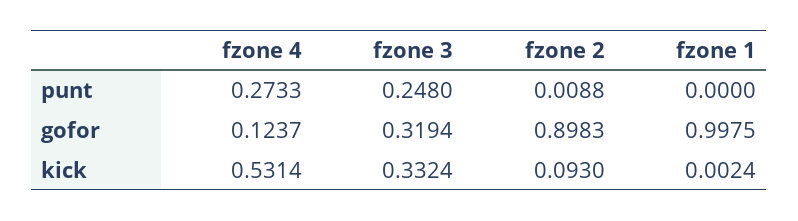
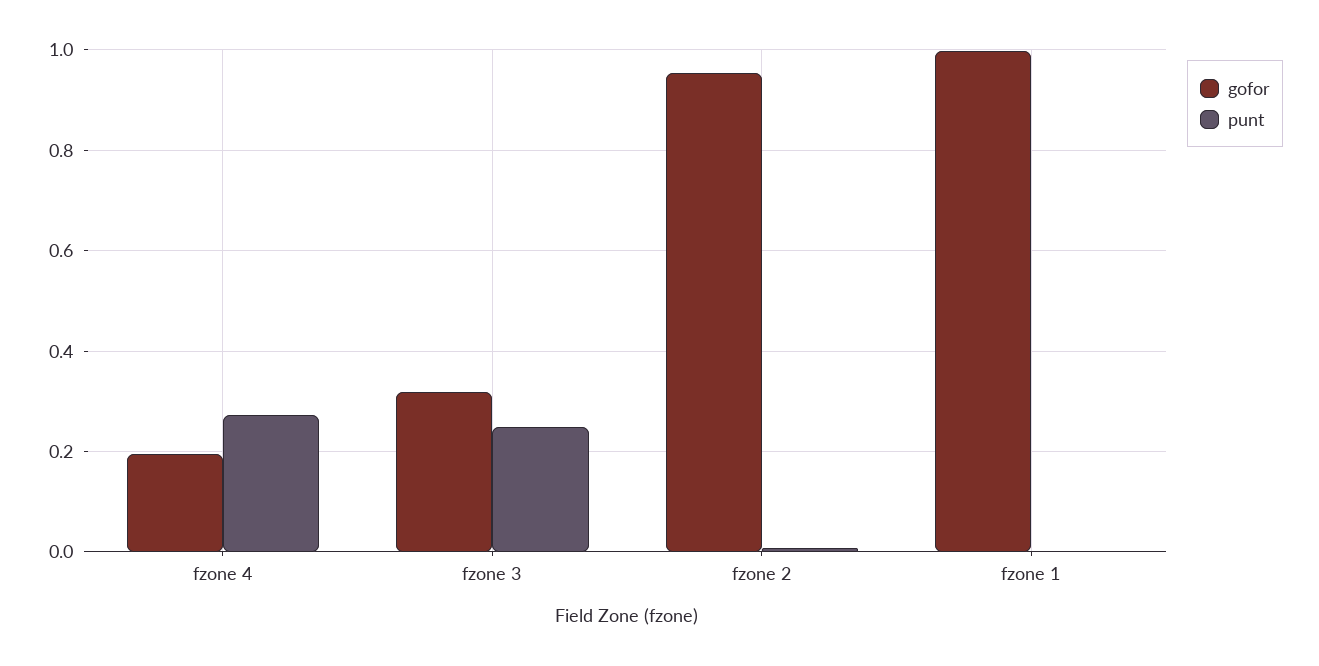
gofor, fzone 4: 0.1237 -> 0.2
gofor, fzone 2: 0.8983 -> 0.96
kick, fzone 4: 0.5314 -> none
kick, fzone 3: 0.3324 -> none
kick, fzone 2: 0.093 -> none
kick, fzone 1: 0.0024 -> none

